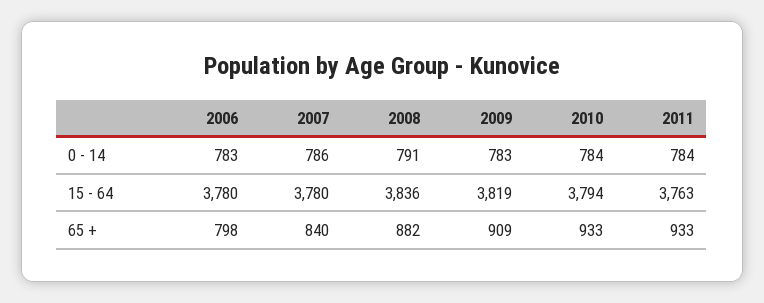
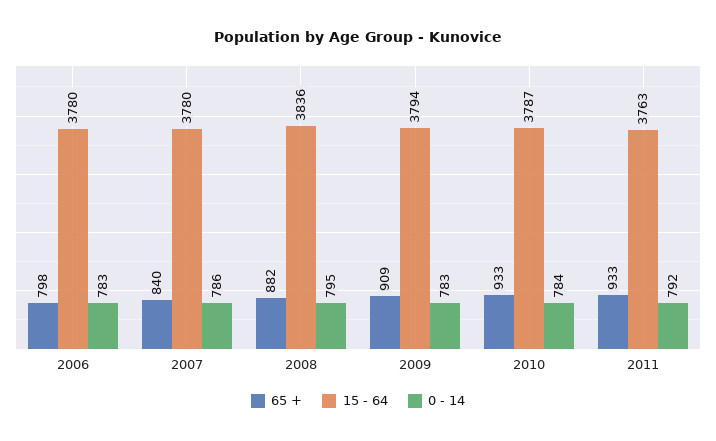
0 - 14, 2008: 791 -> 795
0 - 14, 2011: 784 -> 792
15 - 64, 2009: 3819 -> 3794
15 - 64, 2010: 3794 -> 3787

